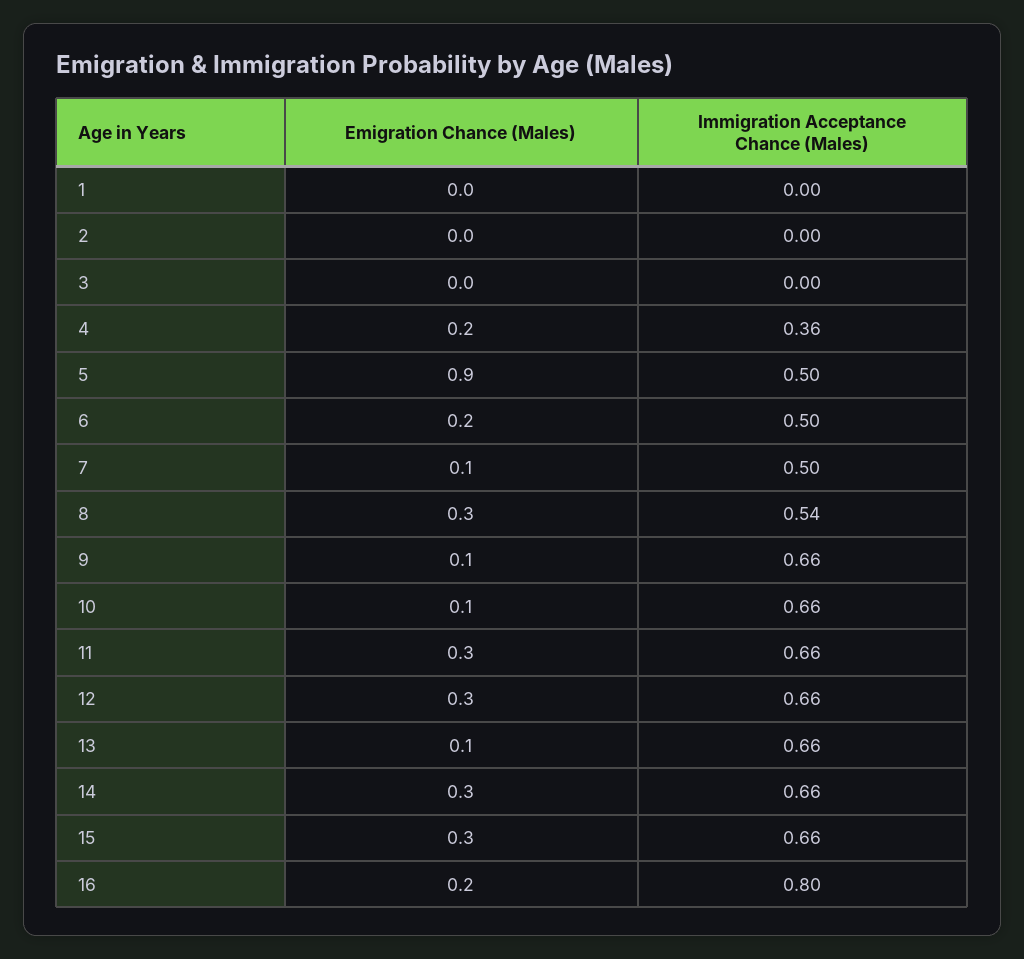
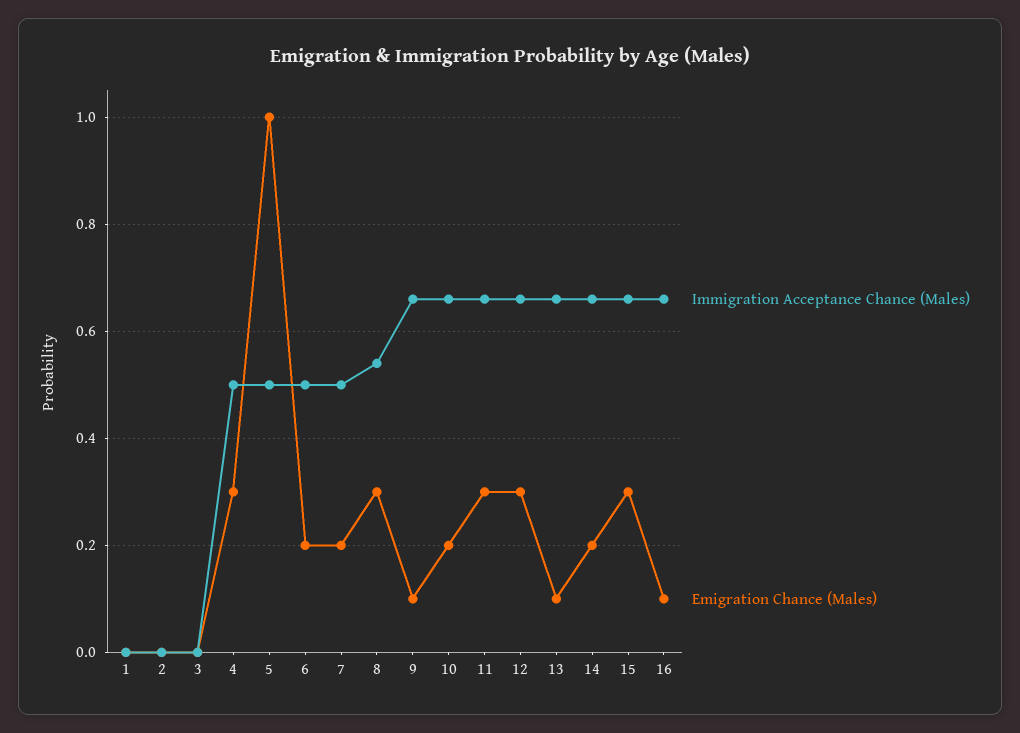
Emigration Chance (Males), 4: 0.2 -> 0.3
Immigration Acceptance Chance (Males), 4: 0.36 -> 0.5
Emigration Chance (Males), 5: 0.9 -> 1
Emigration Chance (Males), 7: 0.1 -> 0.2
Emigration Chance (Males), 10: 0.1 -> 0.2
Emigration Chance (Males), 14: 0.3 -> 0.2
Emigration Chance (Males), 16: 0.2 -> 0.1
Immigration Acceptance Chance (Males), 16: 0.8 -> 0.65

